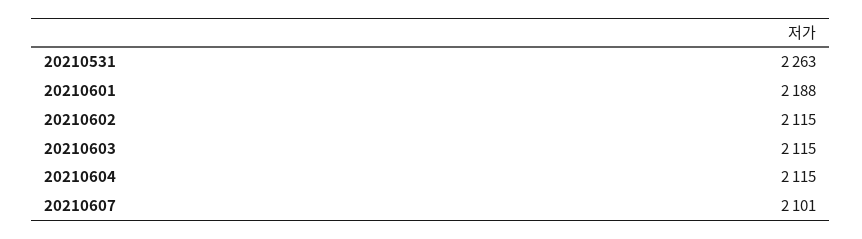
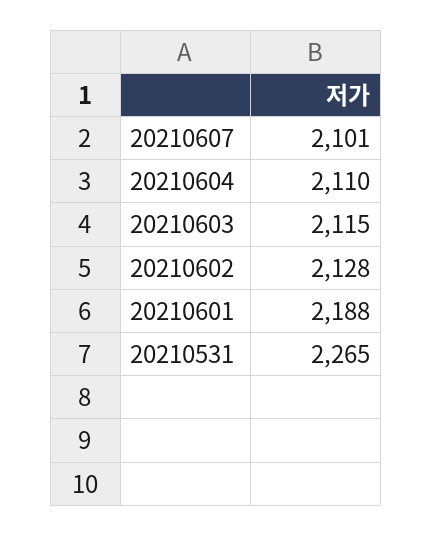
20210531: 2263 -> 2265
20210602: 2115 -> 2128
20210604: 2115 -> 2110

